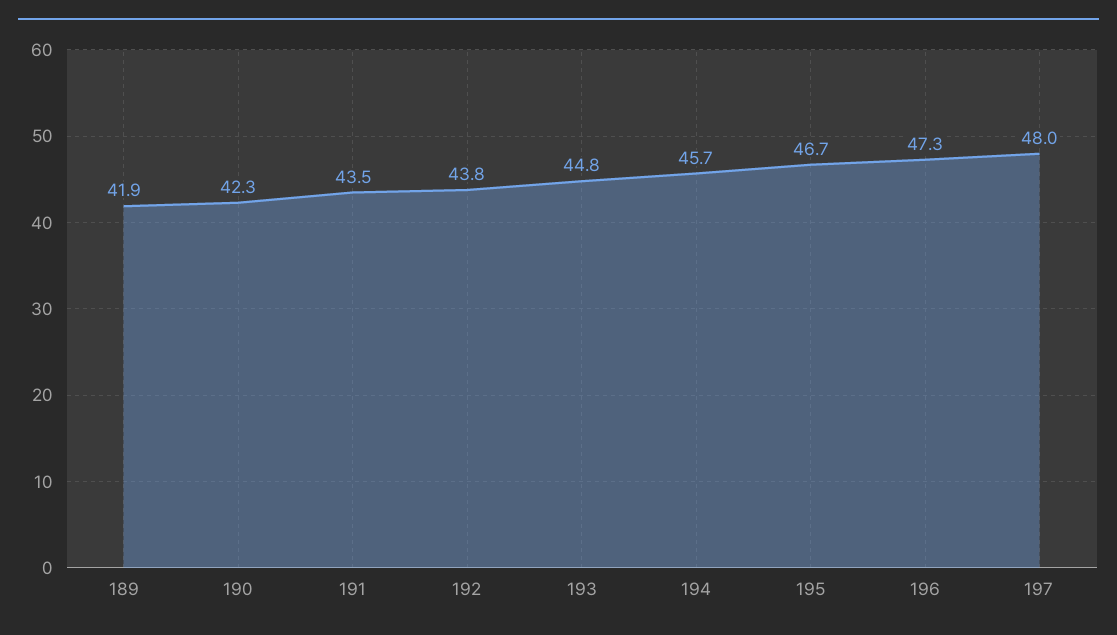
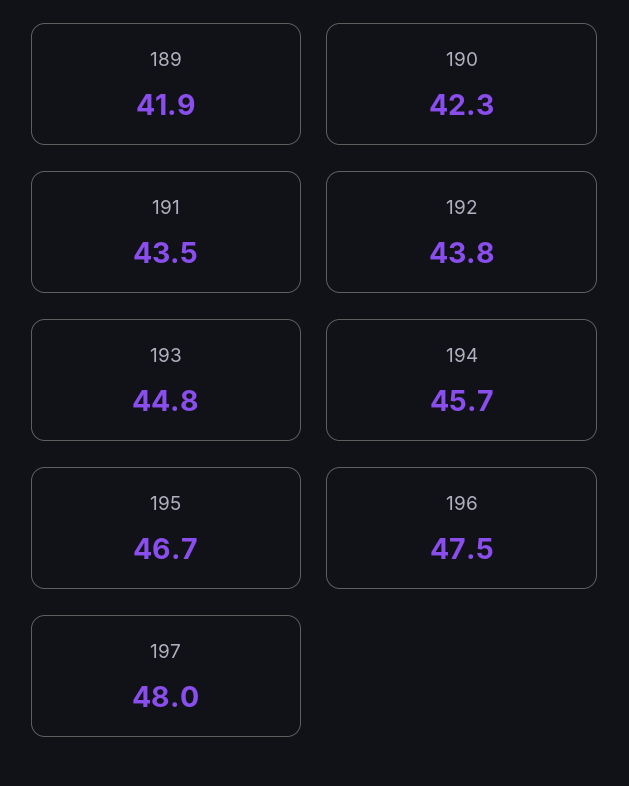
196: 47.3 -> 47.5

